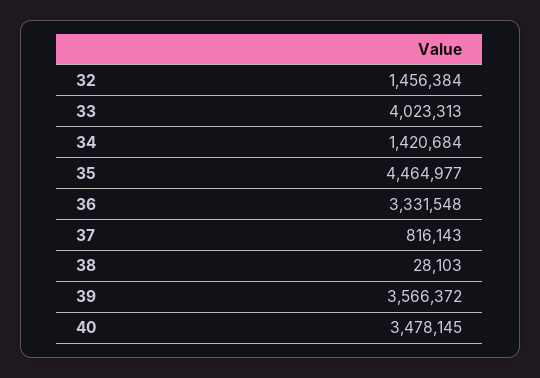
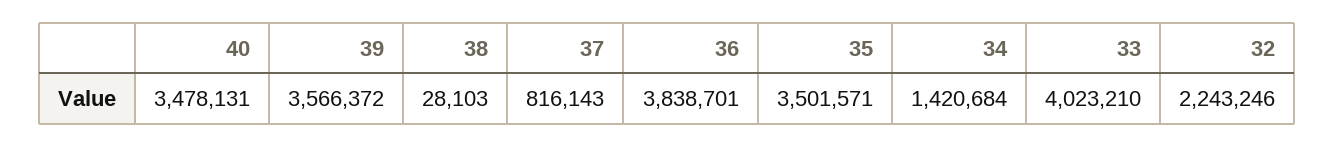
32: 1456384 -> 2243246
33: 4023313 -> 4023210
35: 4464977 -> 3501571
36: 3331548 -> 3838701
40: 3478145 -> 3478131

